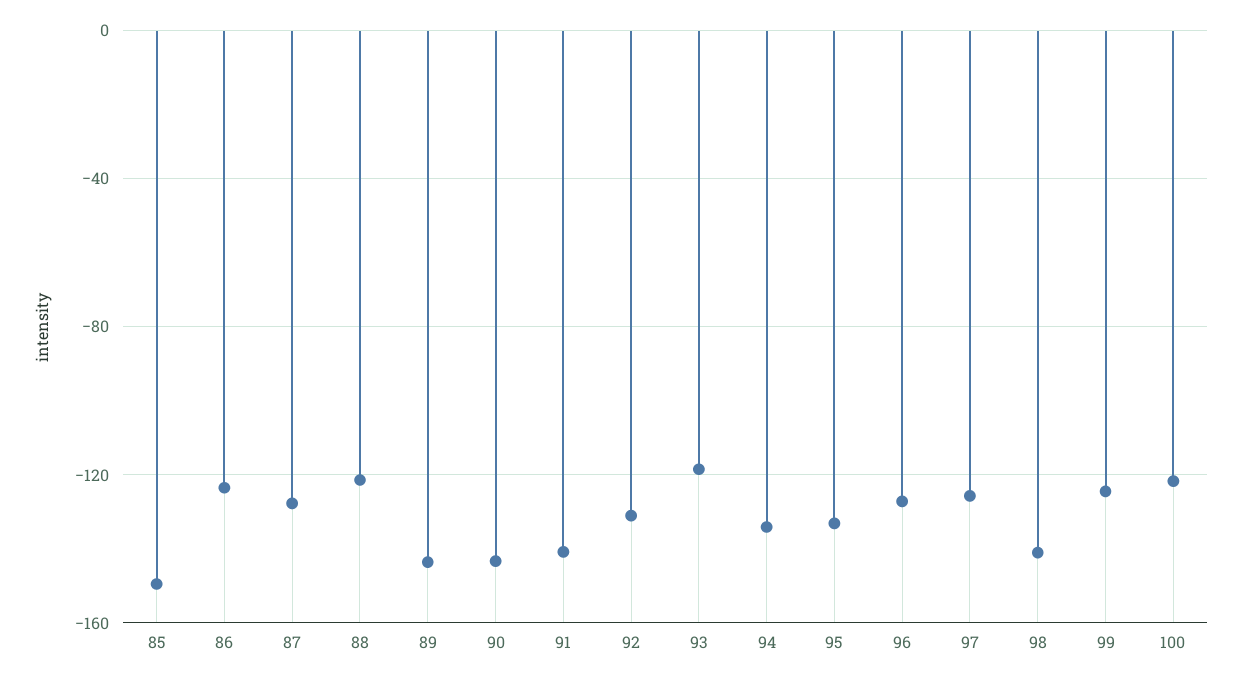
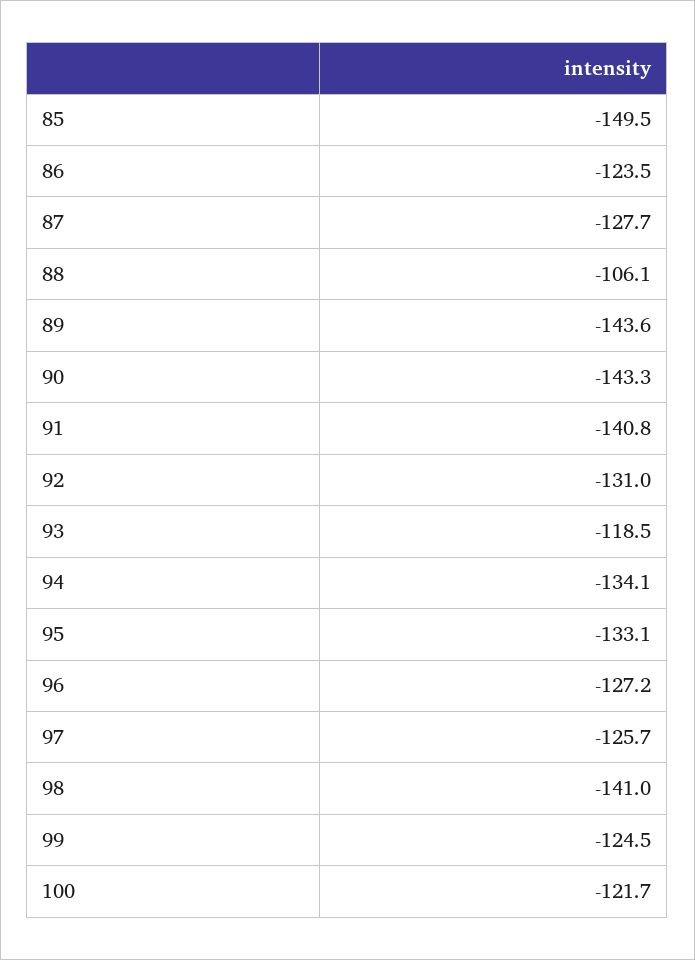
88: -120 -> -106.1

